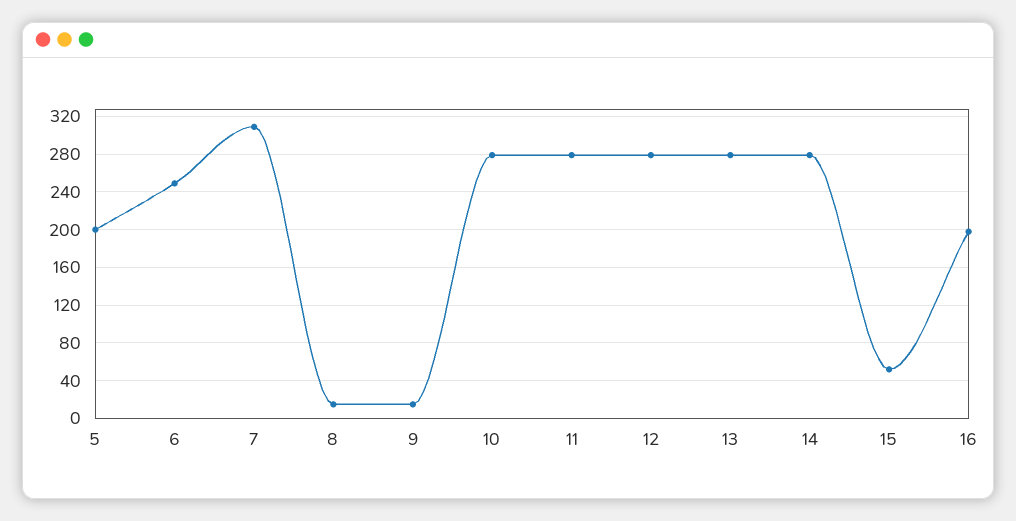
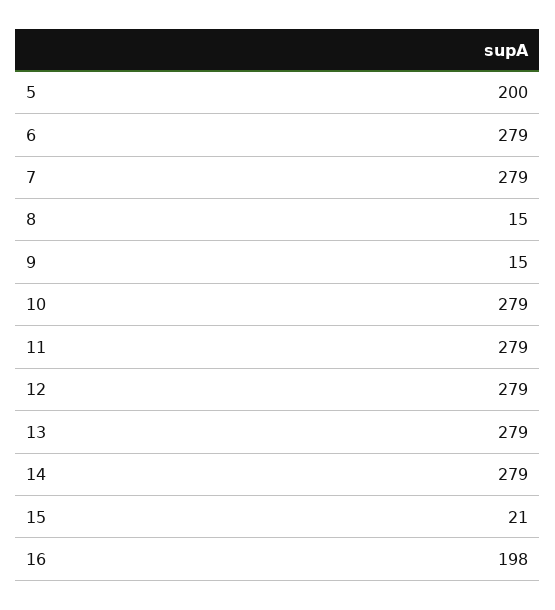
6: 250 -> 279
7: 310 -> 279
15: 50 -> 21

